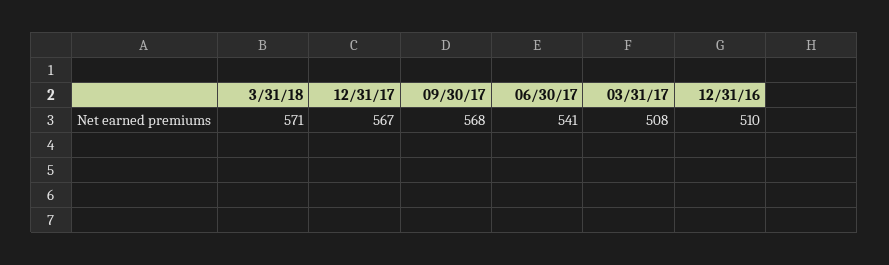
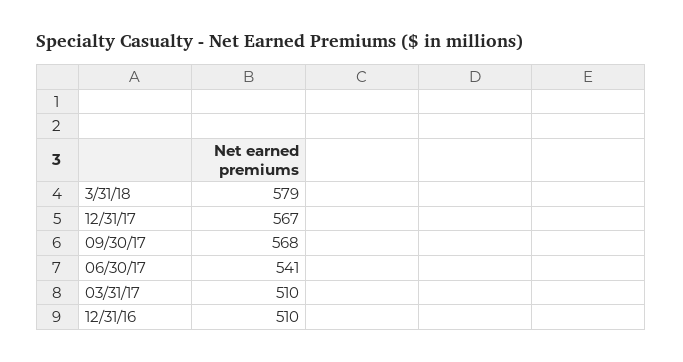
3/31/18: 571 -> 579
03/31/17: 508 -> 510

